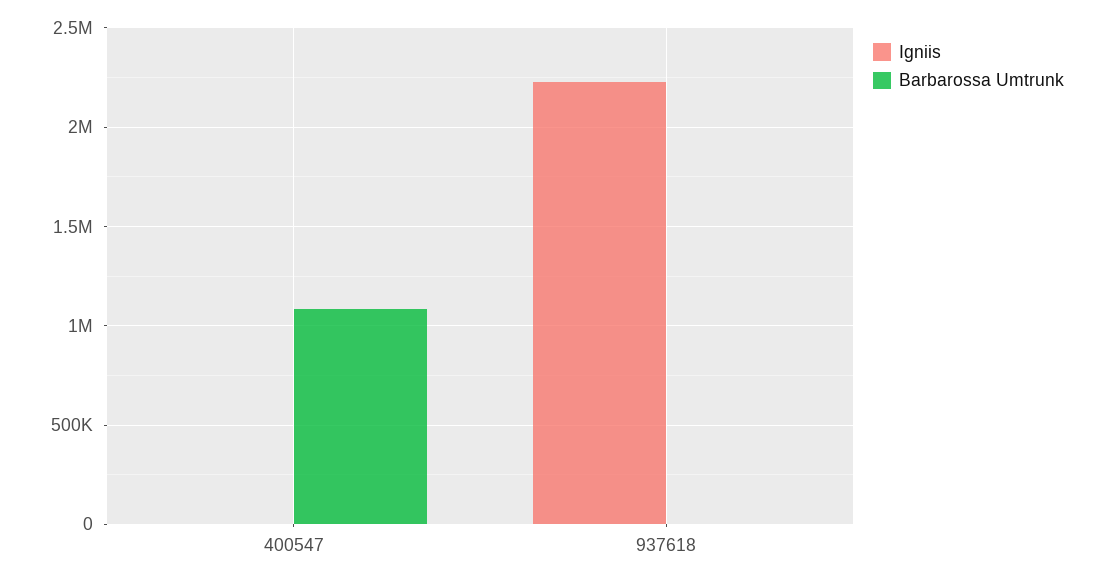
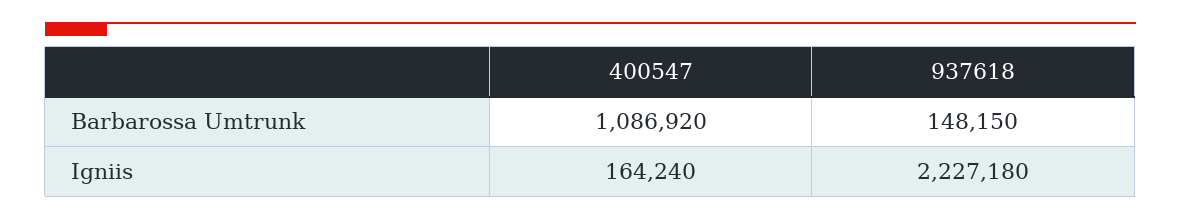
Igniis, 400547: 0 -> 164240
Barbarossa Umtrunk, 937618: 0 -> 148150

